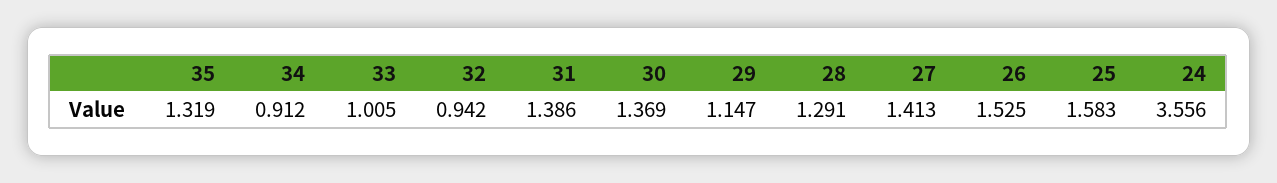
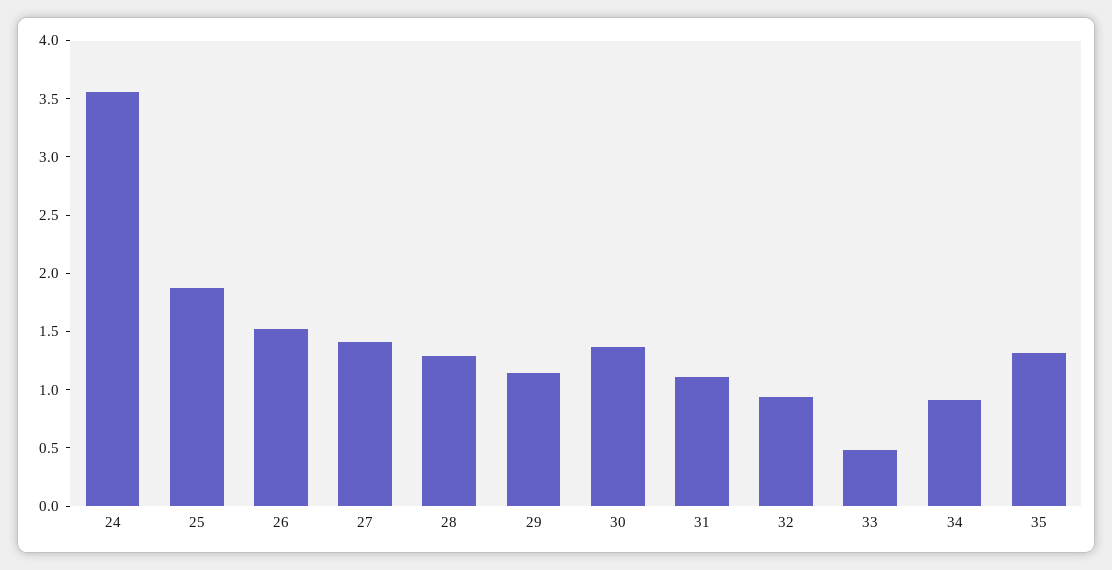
33: 1.005 -> 0.5
31: 1.386 -> 1.1
25: 1.583 -> 1.9

